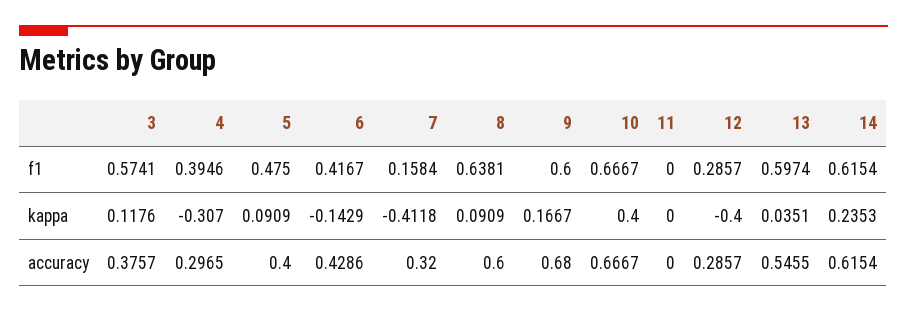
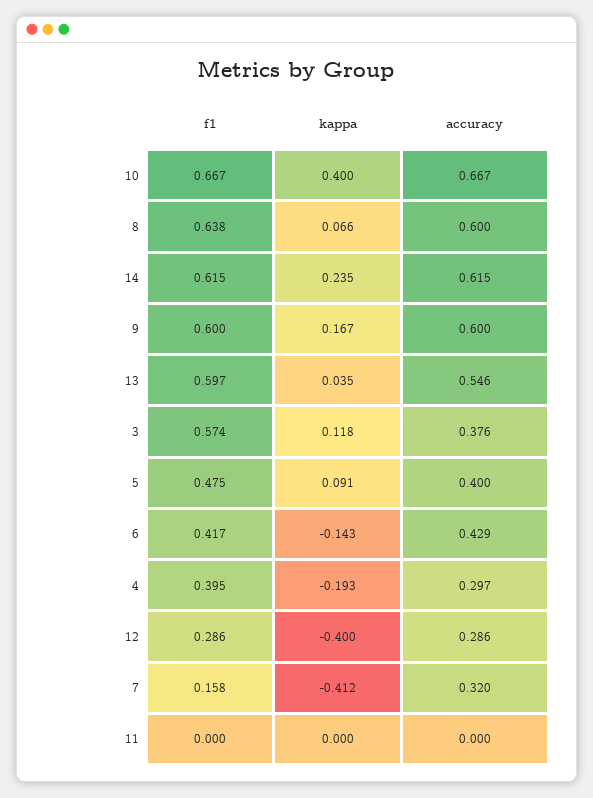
4, kappa: -0.307 -> -0.193
8, kappa: 0.0909 -> 0.066
9, accuracy: 0.68 -> 0.6

